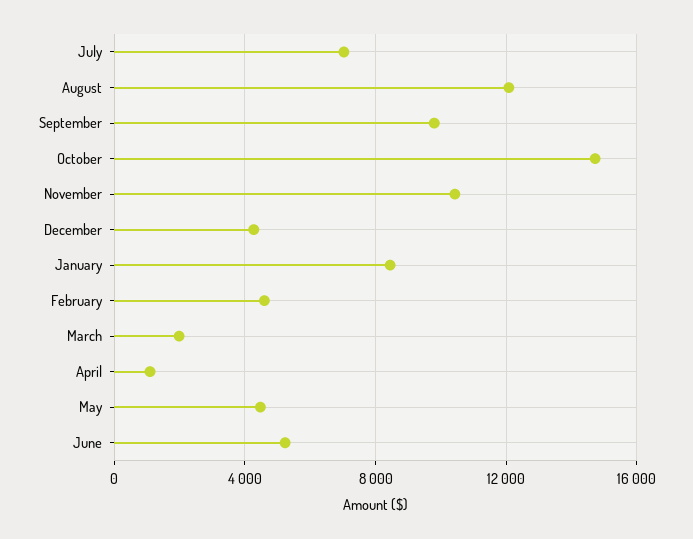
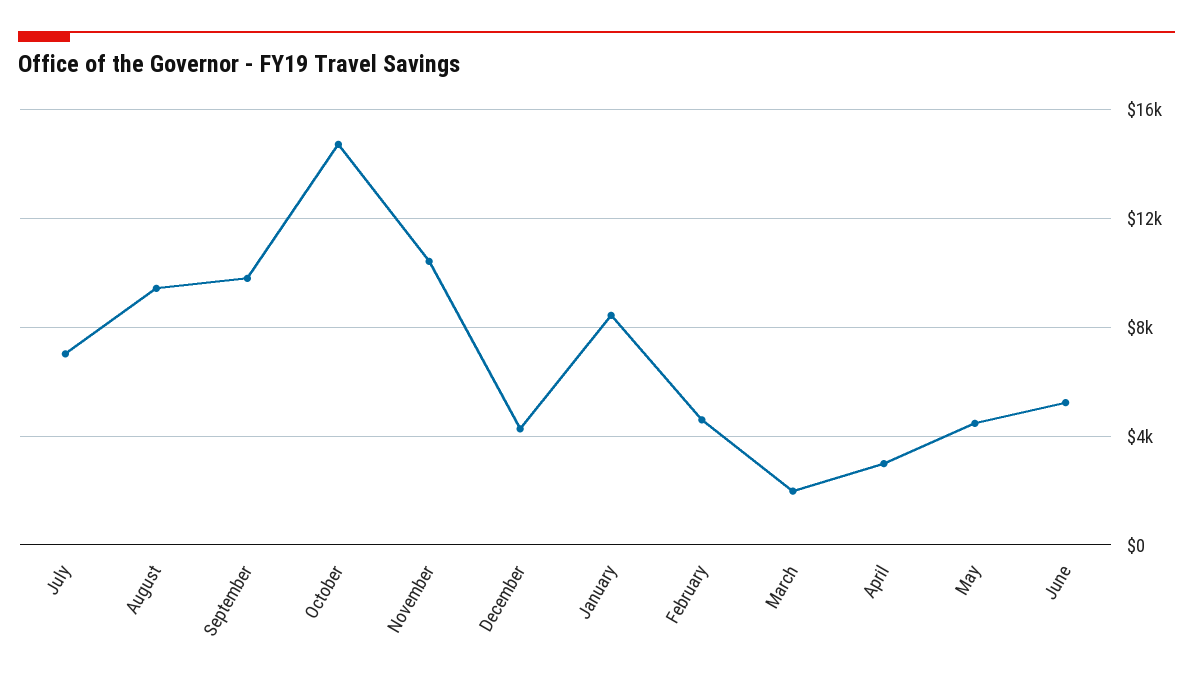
August: 12000 -> 9500
April: 1000 -> 3000

